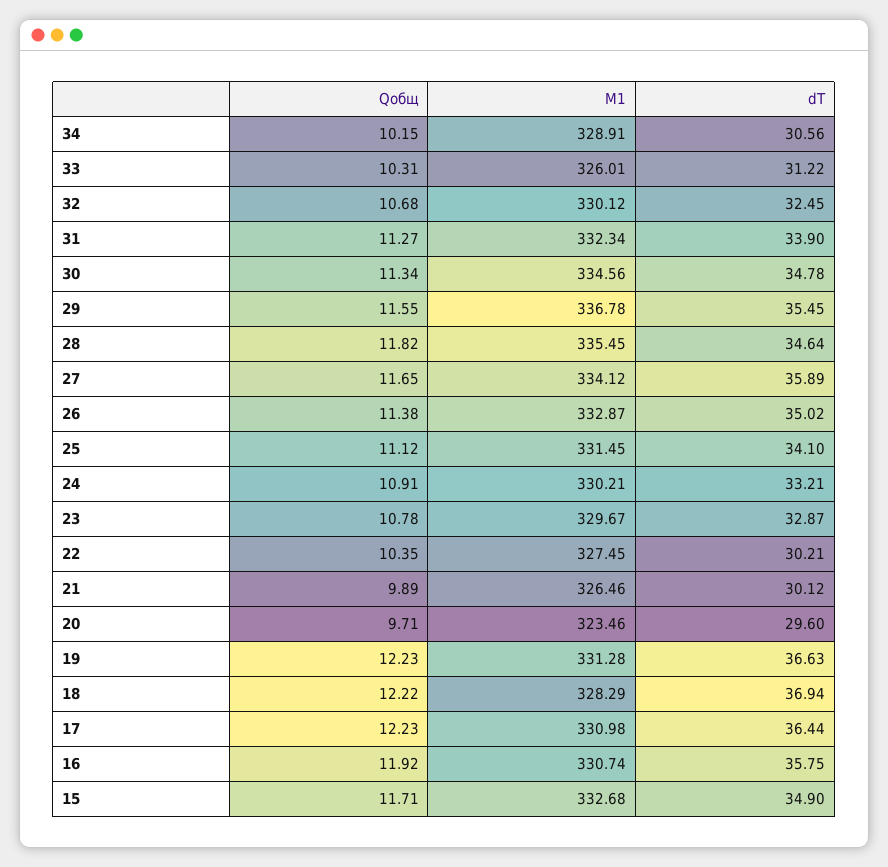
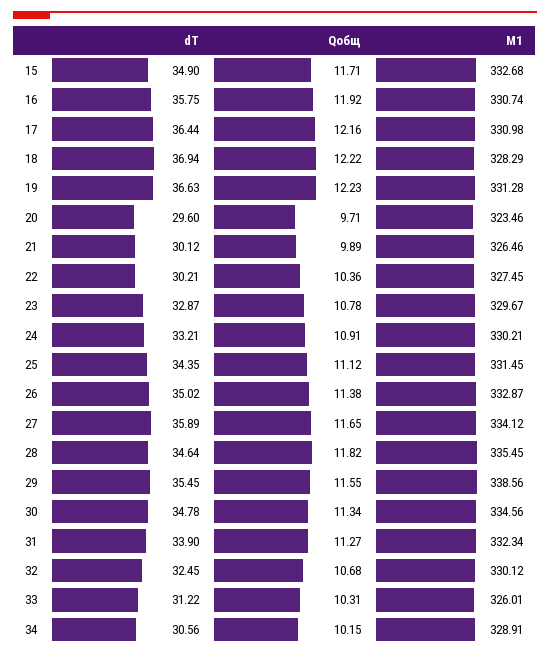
M1, 29: 336.78 -> 338.56
dT, 25: 34.1 -> 34.35
Qобщ, 22: 10.35 -> 10.36
Qобщ, 17: 12.23 -> 12.16

